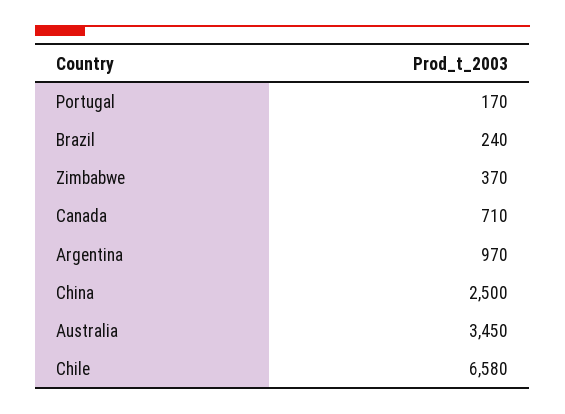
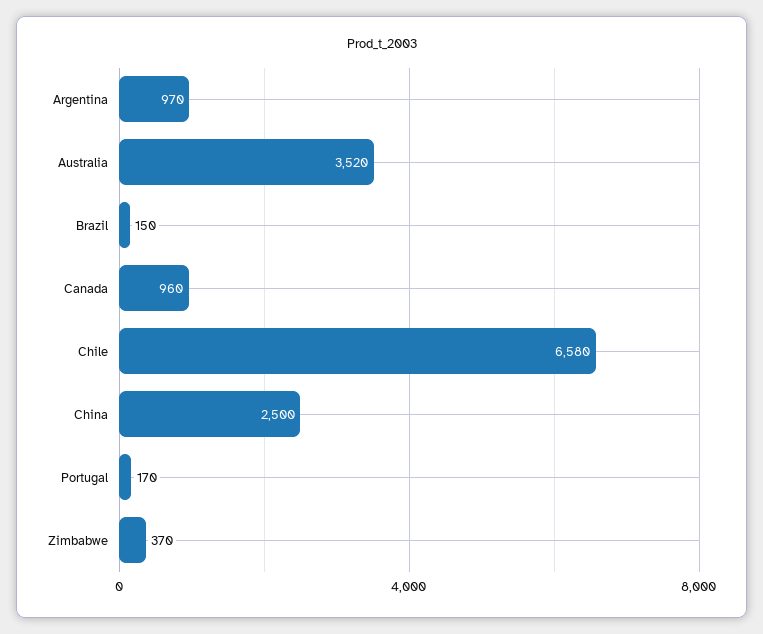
Brazil: 240 -> 150
Canada: 710 -> 960
Australia: 3450 -> 3520

